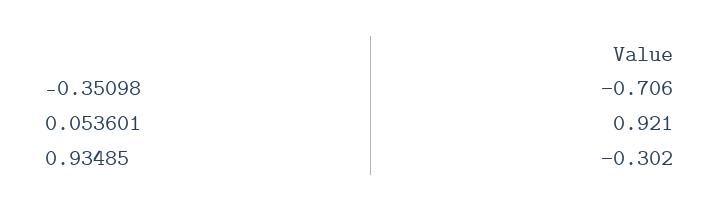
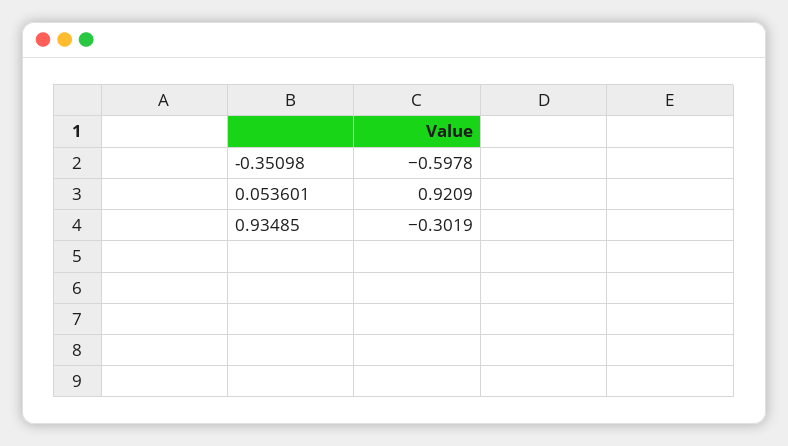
-0.35098: -0.706 -> -0.5978

